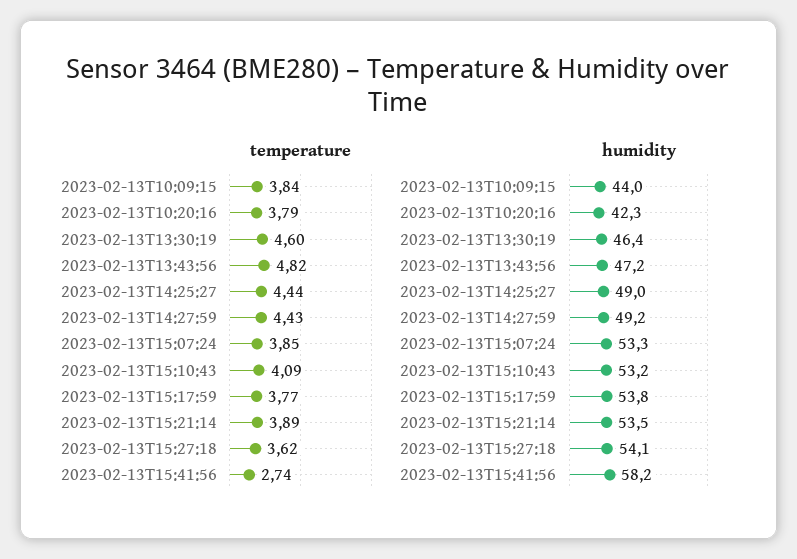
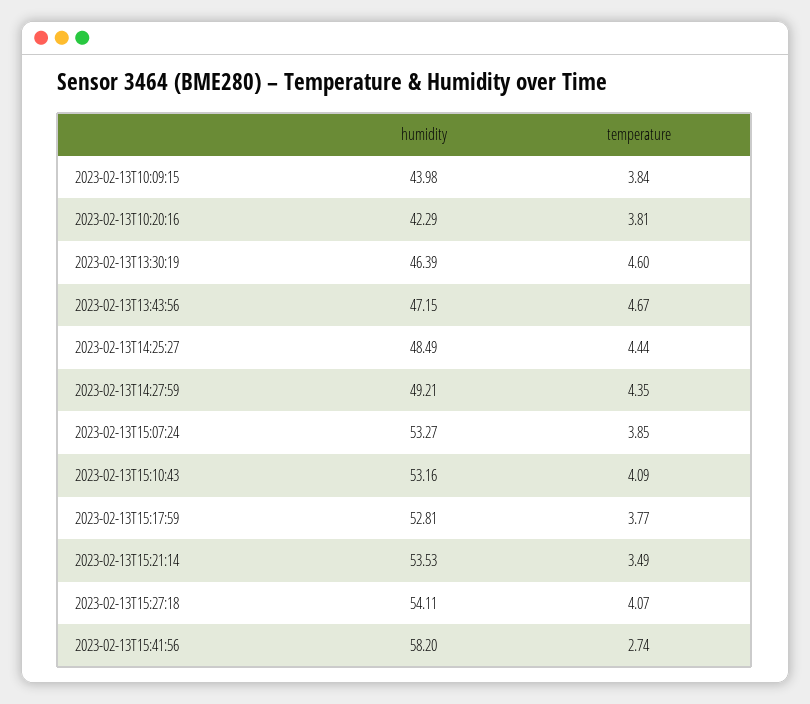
temperature, 2023-02-13T10:20:16: 3.79 -> 3.81
temperature, 2023-02-13T13:43:56: 4.82 -> 4.67
temperature, 2023-02-13T14:27:59: 4.43 -> 4.35
temperature, 2023-02-13T15:21:14: 3.89 -> 3.49
temperature, 2023-02-13T15:27:18: 3.62 -> 4.07
humidity, 2023-02-13T14:25:27: 49 -> 48.49
humidity, 2023-02-13T15:17:59: 53.8 -> 52.81

